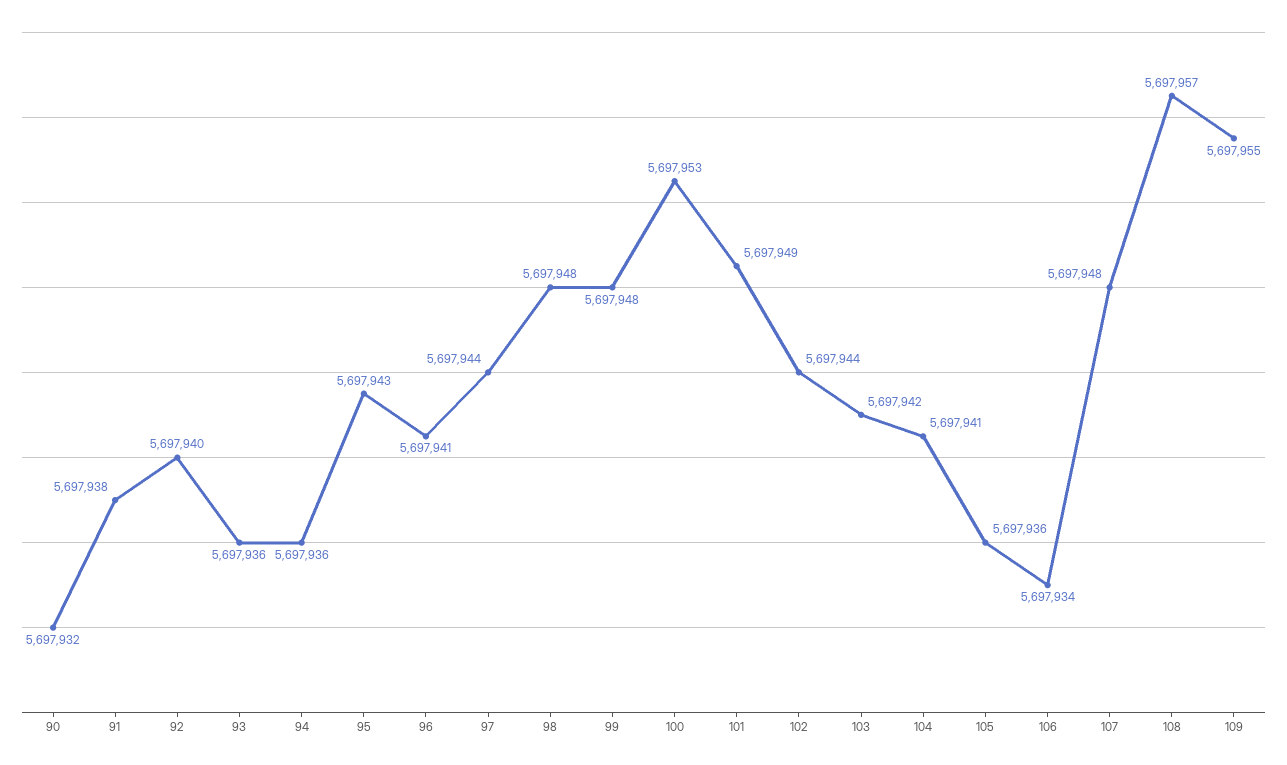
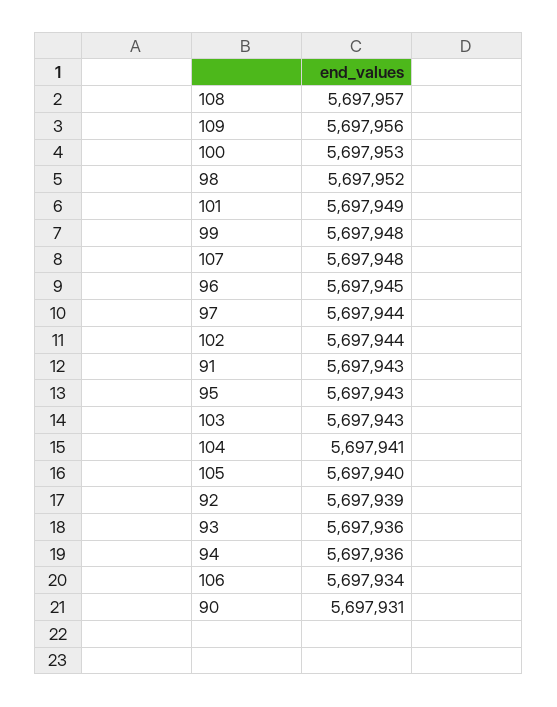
90: 5697932 -> 5697931
91: 5697938 -> 5697943
92: 5697940 -> 5697939
96: 5697941 -> 5697945
98: 5697948 -> 5697952
103: 5697942 -> 5697943
105: 5697936 -> 5697940
109: 5697955 -> 5697956

